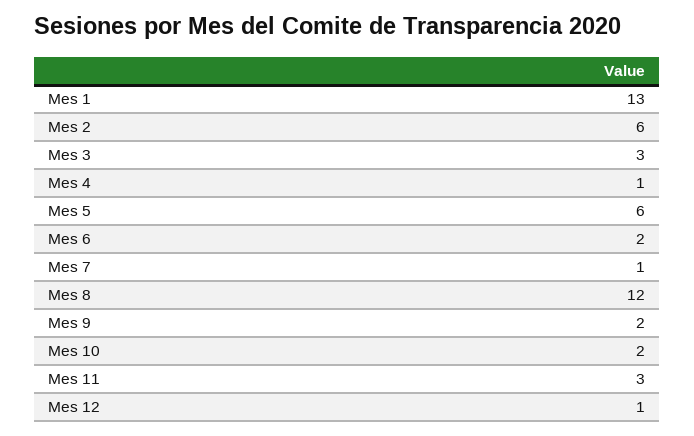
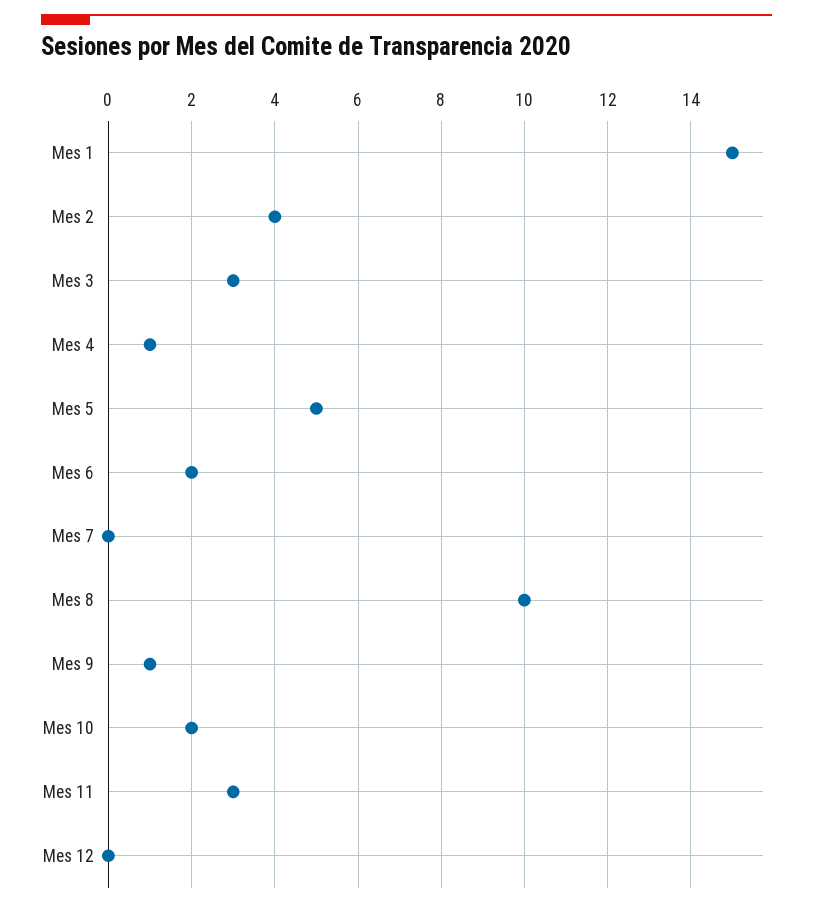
Mes 1: 13 -> 15
Mes 2: 6 -> 4
Mes 5: 6 -> 5
Mes 7: 1 -> 0
Mes 8: 12 -> 10
Mes 9: 2 -> 1
Mes 12: 1 -> 0

